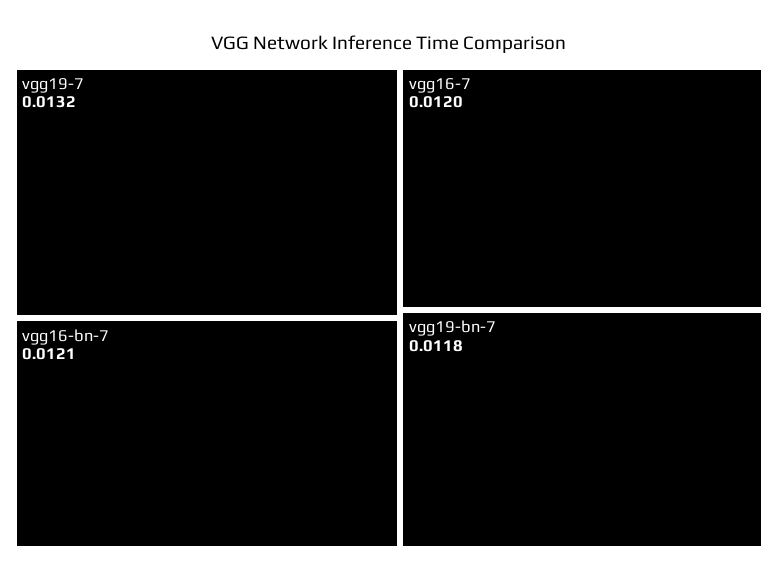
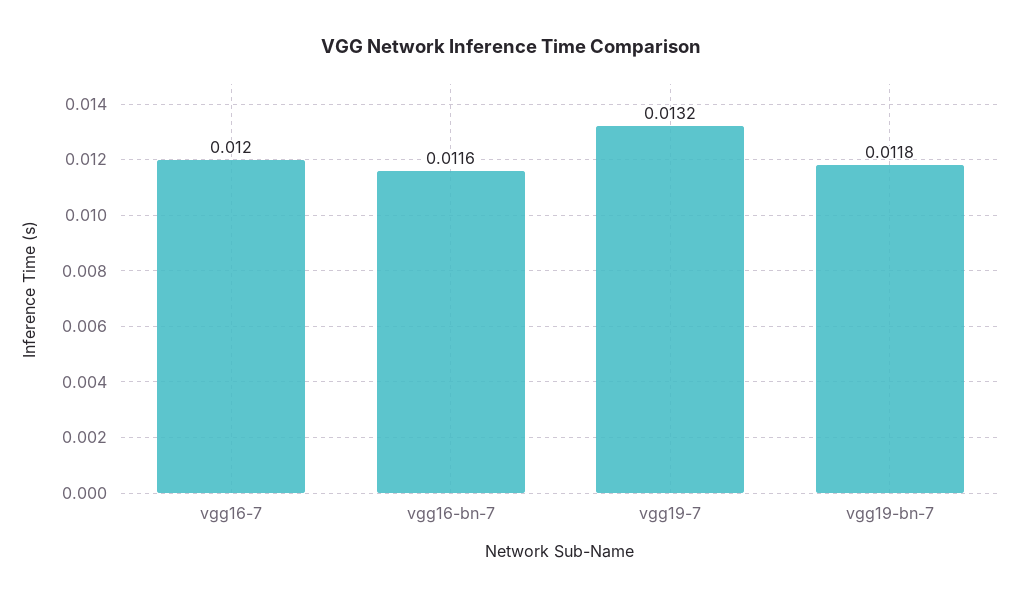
vgg16-bn-7: 0.0121 -> 0.0116

